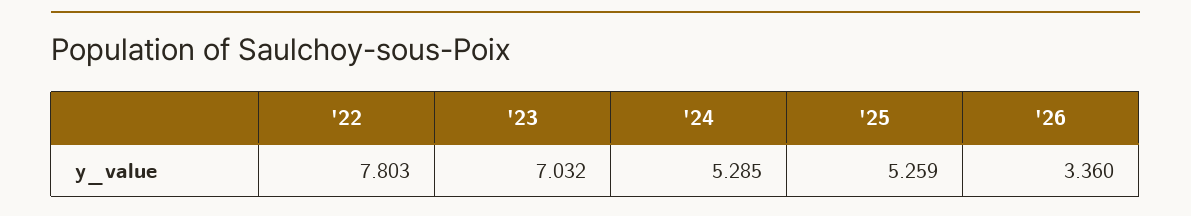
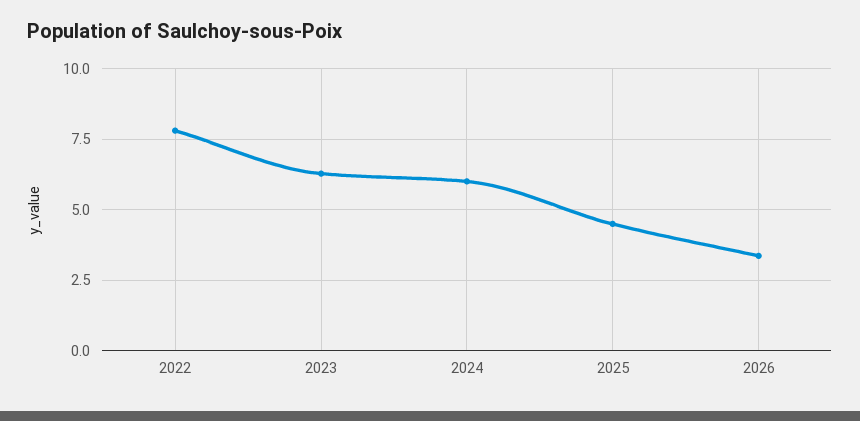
'23: 7.032 -> 6.25
'24: 5.285 -> 6
'25: 5.259 -> 4.5

